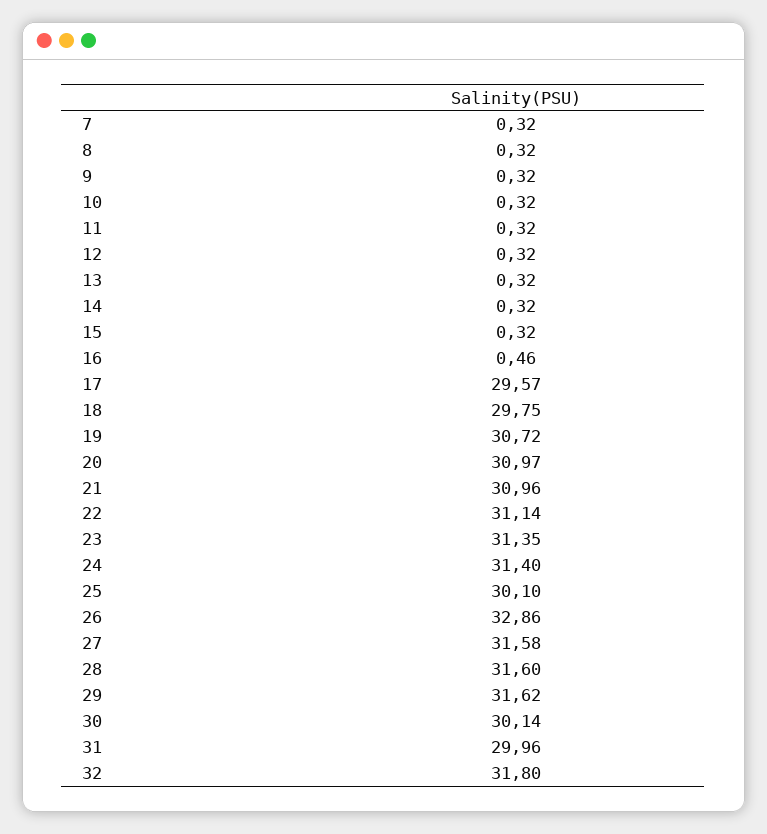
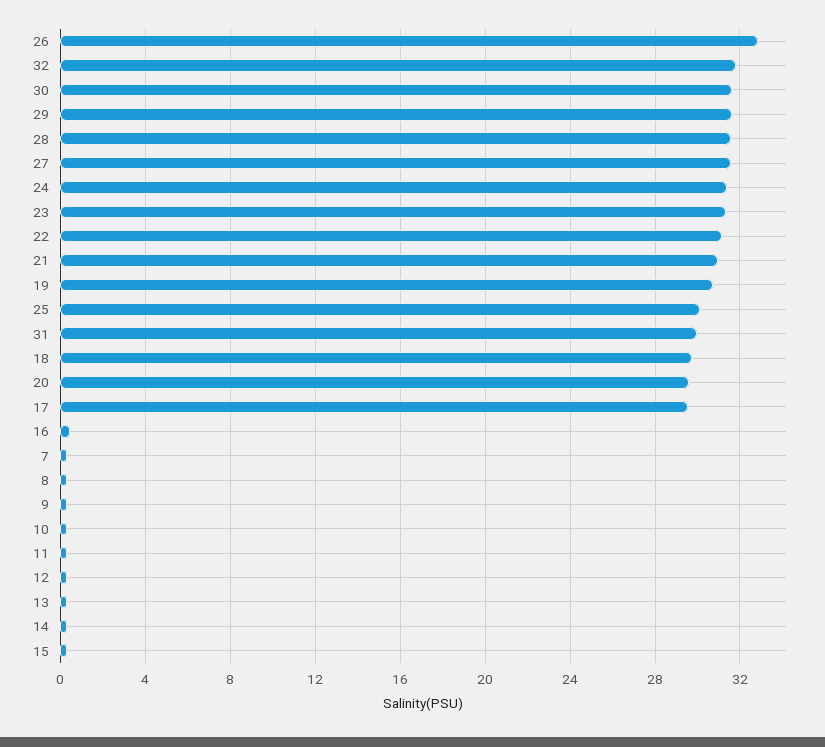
20: 30.97 -> 29.5
30: 30.14 -> 31.5

